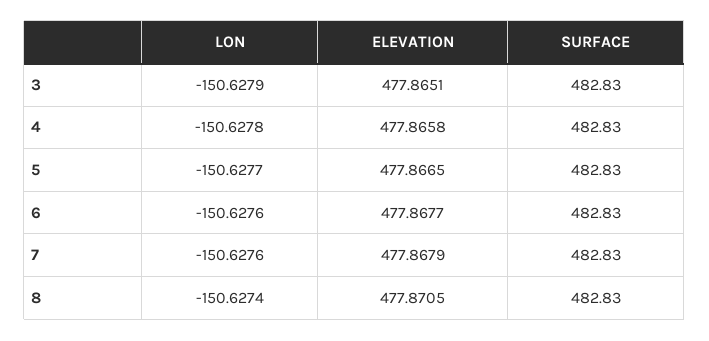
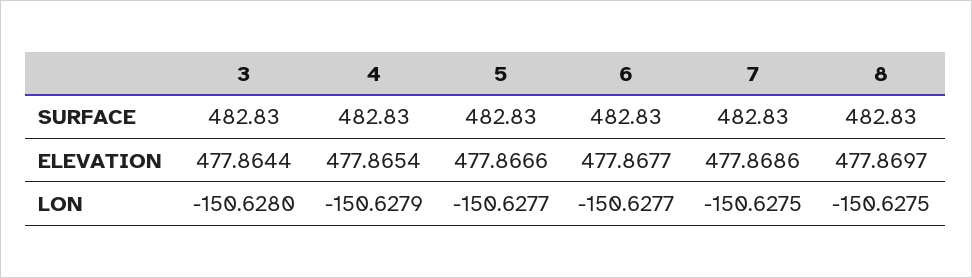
LON, 3: -150.6279 -> -150.628
ELEVATION, 3: 477.8651 -> 477.8644
LON, 4: -150.6278 -> -150.6279
ELEVATION, 4: 477.8658 -> 477.8654
ELEVATION, 5: 477.8665 -> 477.8666
LON, 6: -150.6276 -> -150.6277
LON, 7: -150.6276 -> -150.6275
ELEVATION, 7: 477.8679 -> 477.8686
LON, 8: -150.6274 -> -150.6275
ELEVATION, 8: 477.8705 -> 477.8697

